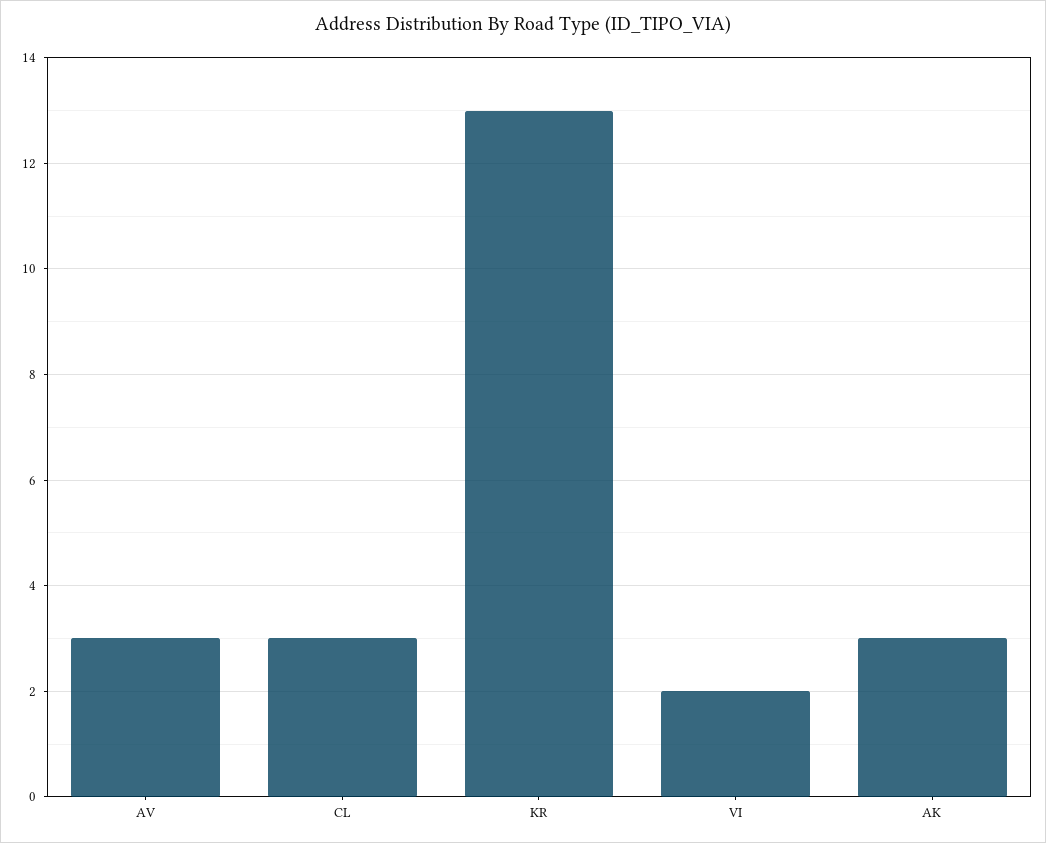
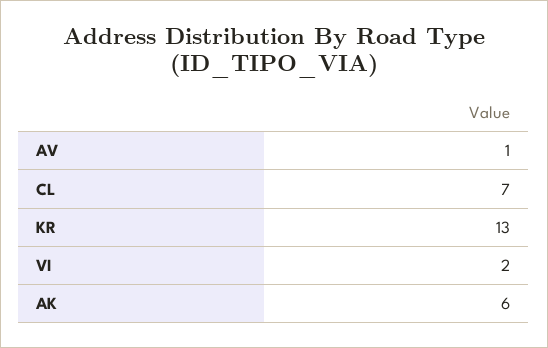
AV: 3 -> 1
CL: 3 -> 7
AK: 3 -> 6

